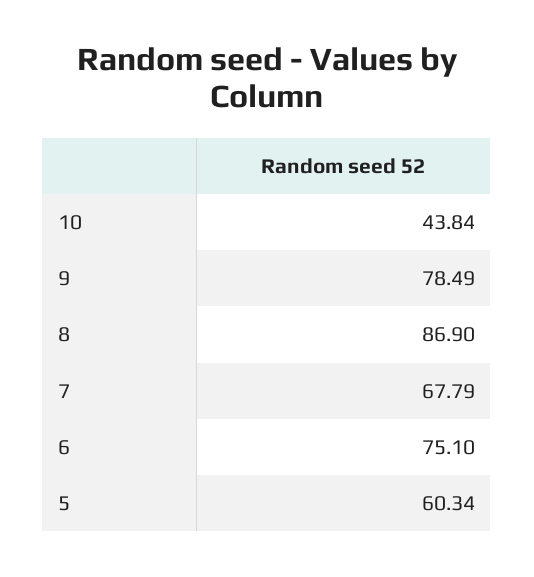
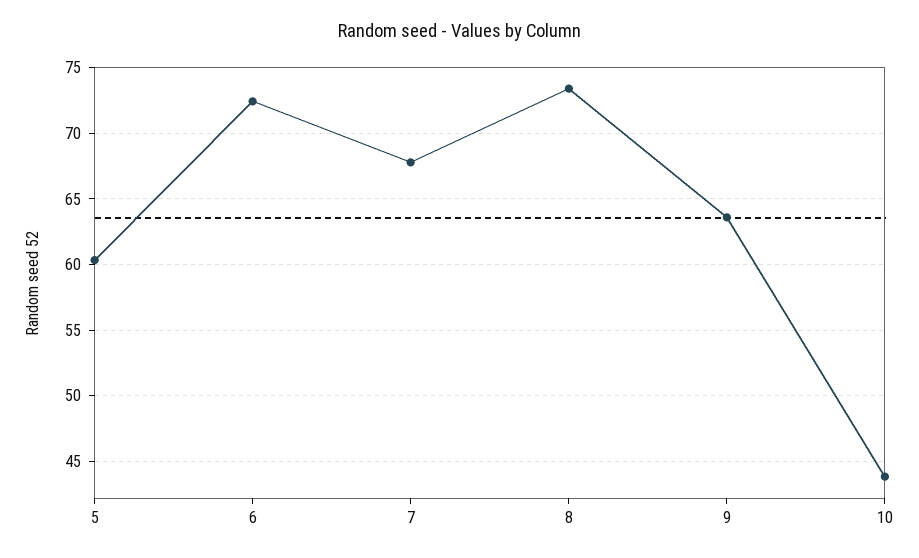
9: 78.49 -> 63.5
8: 86.9 -> 73.5
6: 75.1 -> 72.5

